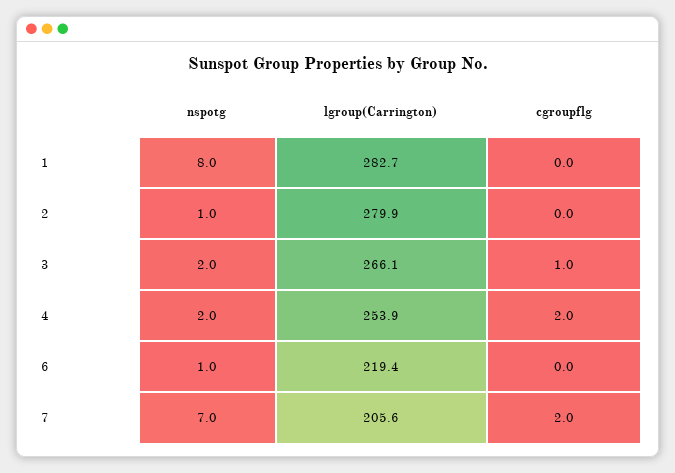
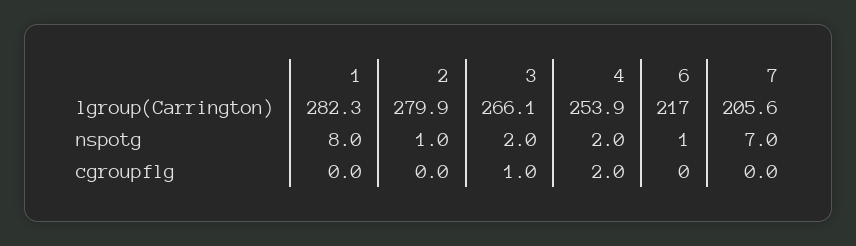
lgroup(Carrington), 1: 282.7 -> 282.3
lgroup(Carrington), 6: 219.4 -> 217
cgroupflg, 7: 2 -> 0

